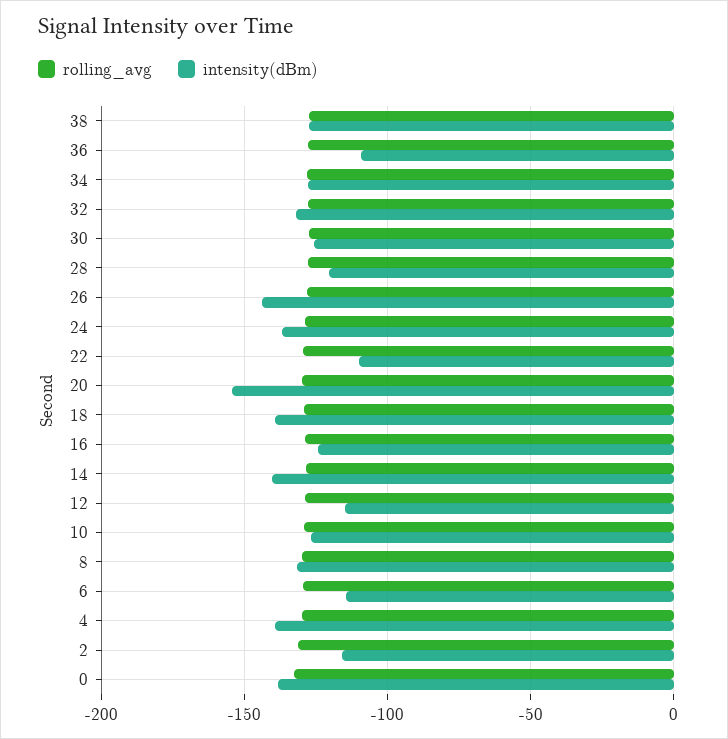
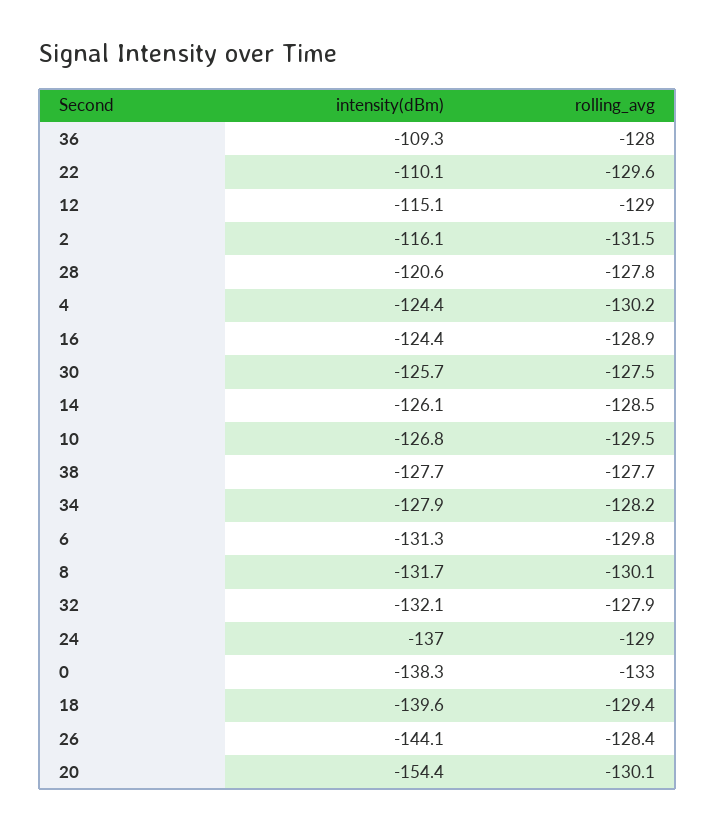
intensity(dBm), 14: -140 -> -126.1
intensity(dBm), 6: -115 -> -131.3
intensity(dBm), 4: -140 -> -124.4

